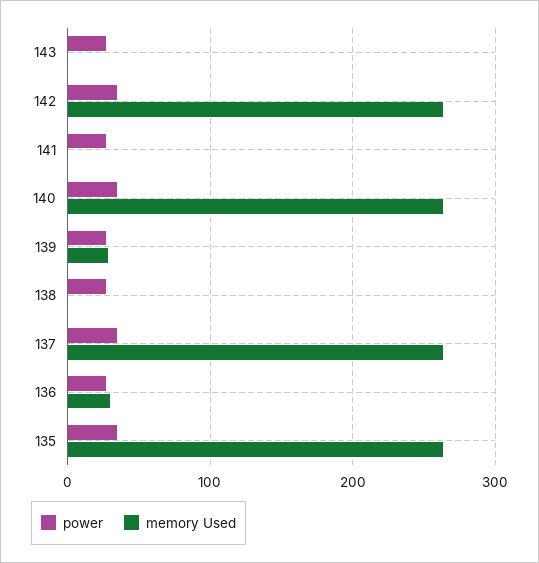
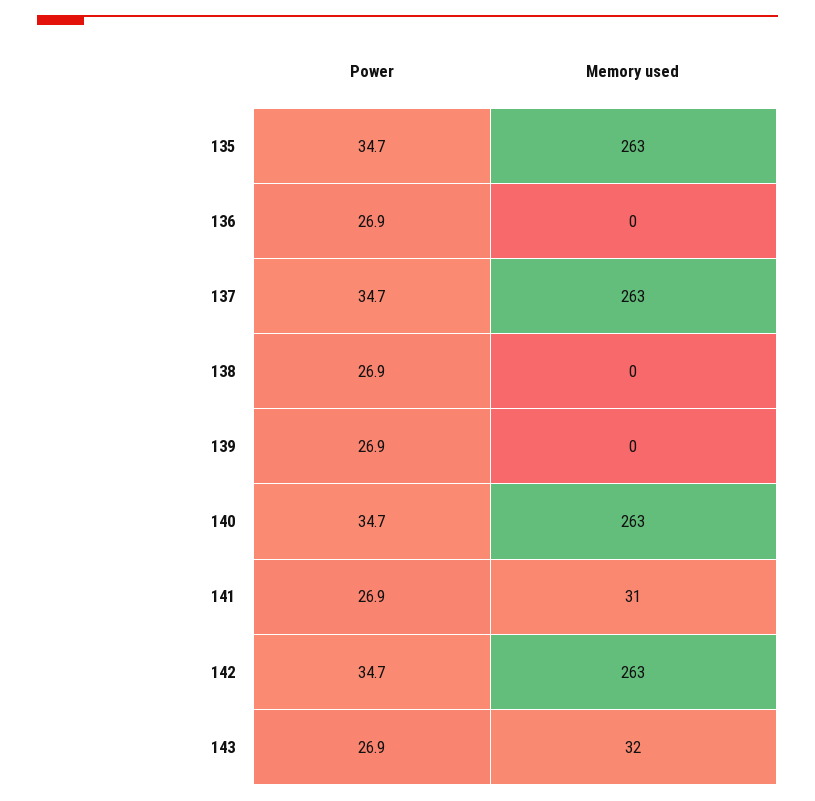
memory Used, 143: 0 -> 32
memory Used, 141: 0 -> 31
memory Used, 139: 30 -> 0
memory Used, 136: 30 -> 0

